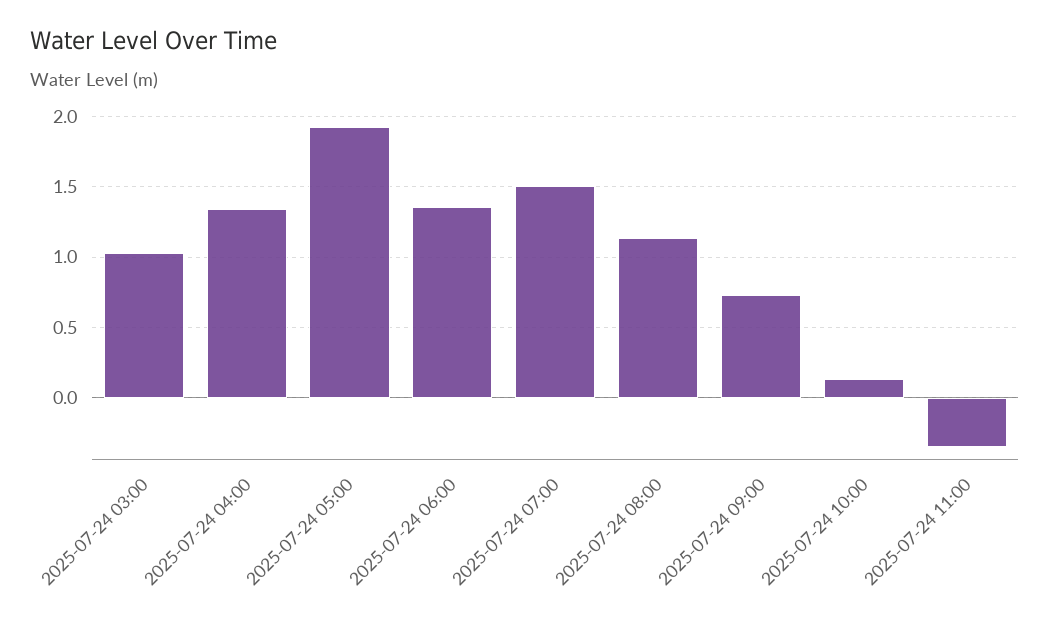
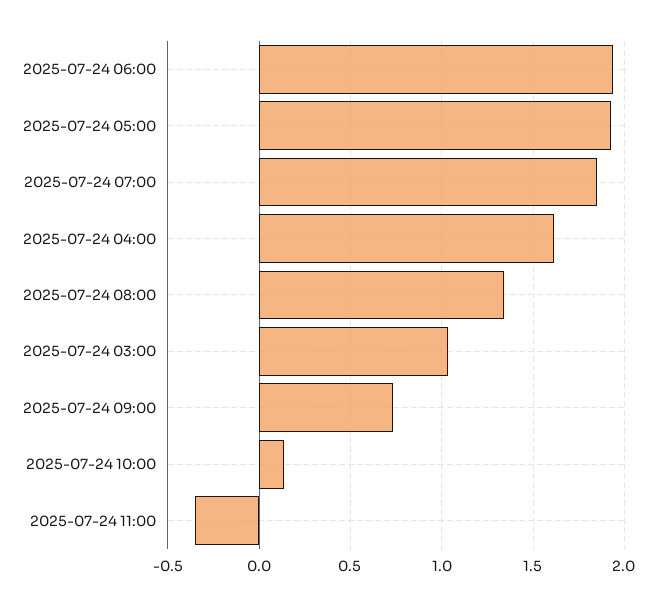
2025-07-24 04:00: 1.35 -> 1.6
2025-07-24 06:00: 1.35 -> 1.95
2025-07-24 07:00: 1.5 -> 1.85
2025-07-24 08:00: 1.15 -> 1.35

